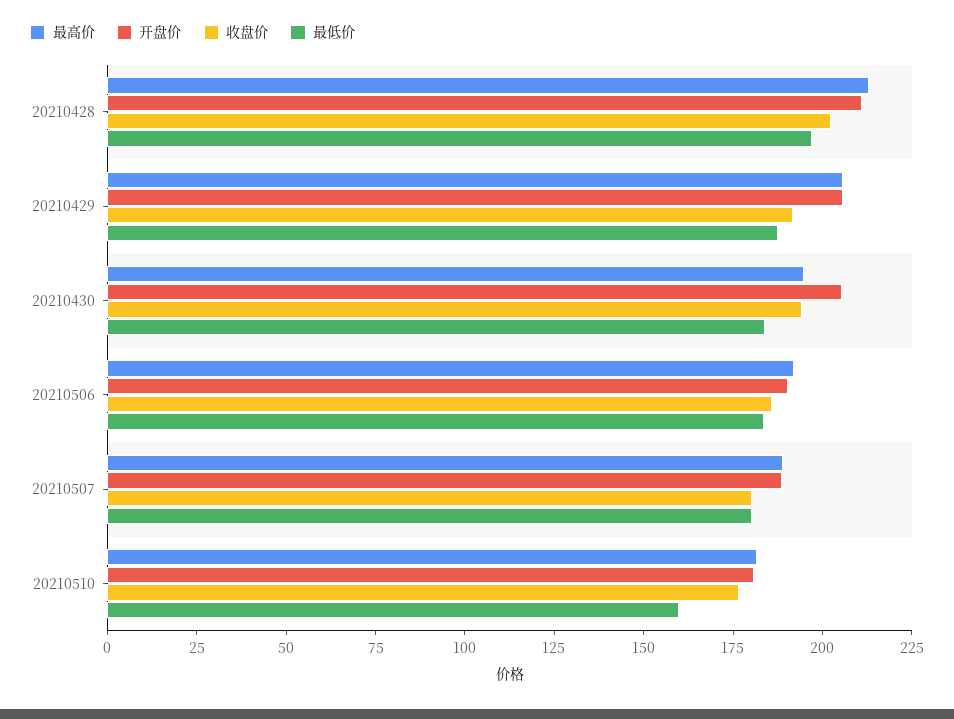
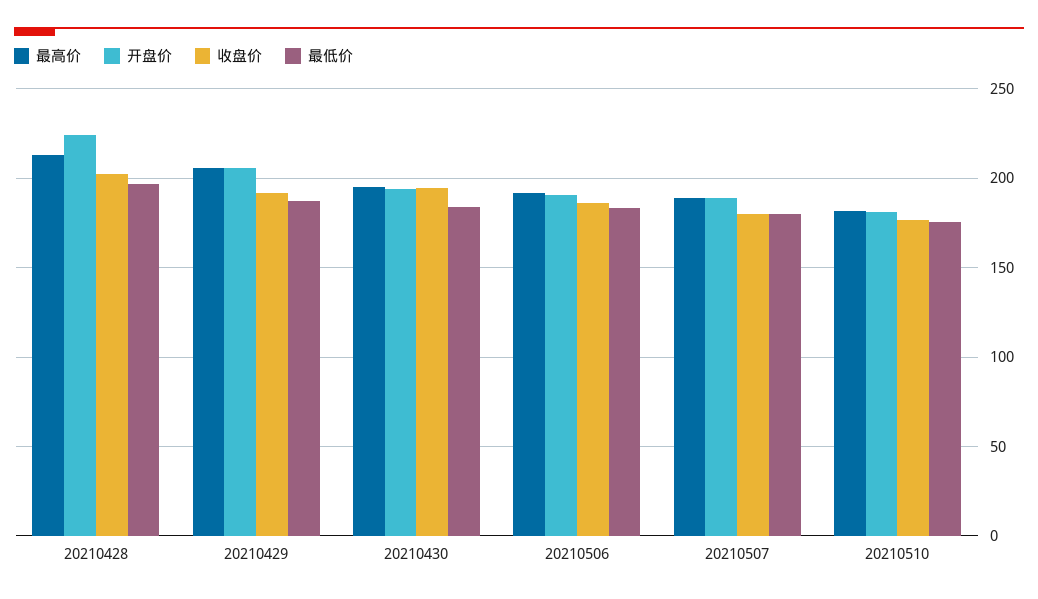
开盘价, 20210428: 210 -> 225
开盘价, 20210430: 205 -> 195
最低价, 20210510: 160 -> 175

